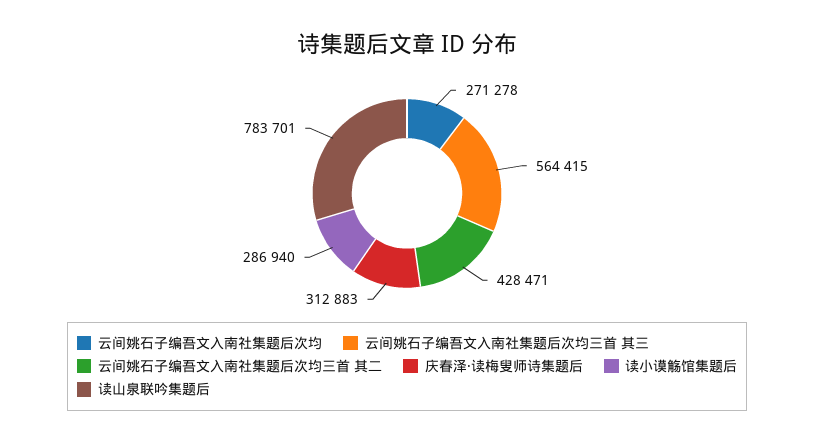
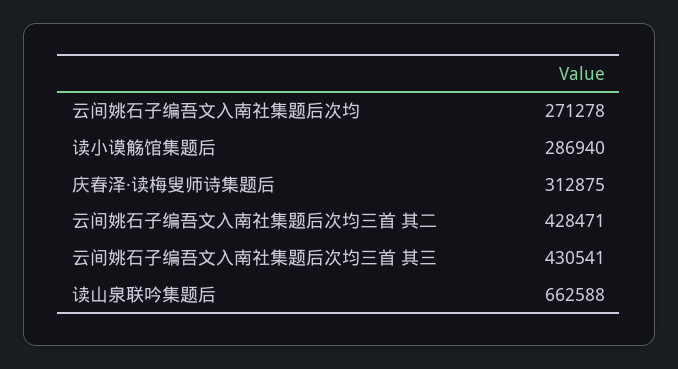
云间姚石子编吾文入南社集题后次均三首 其三: 564415 -> 430541
庆春泽·读梅叟师诗集题后: 312883 -> 312875
读山泉联吟集题后: 783701 -> 662588

